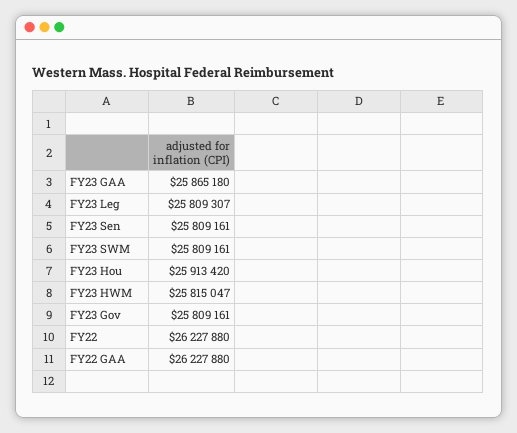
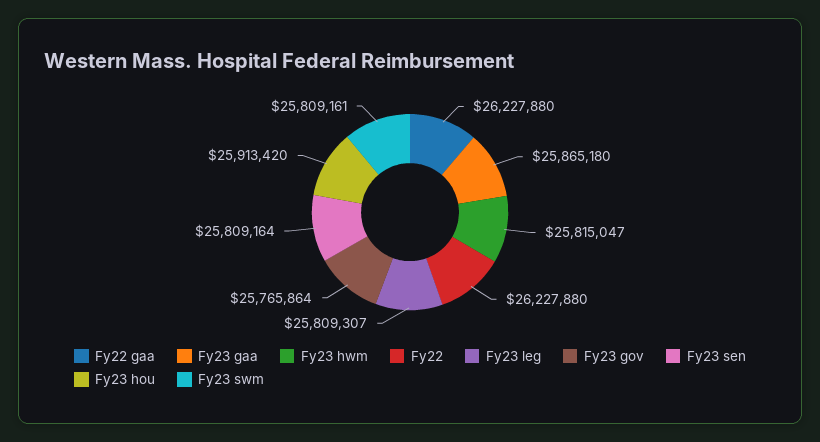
FY23 Sen: 25809161 -> 25809164
FY23 Gov: 25809161 -> 25765864

